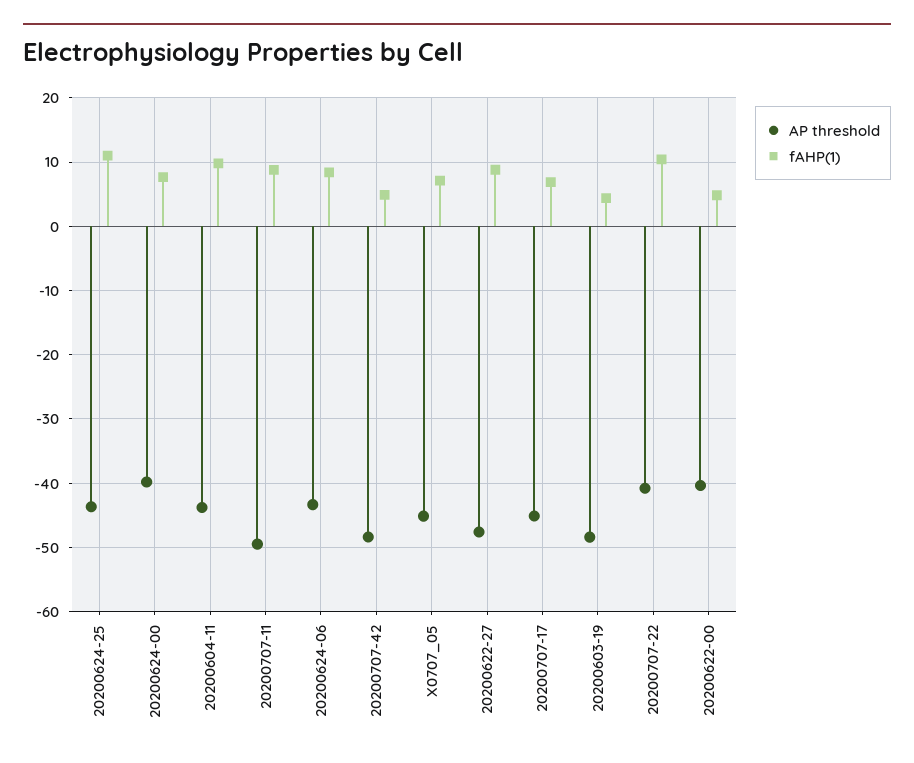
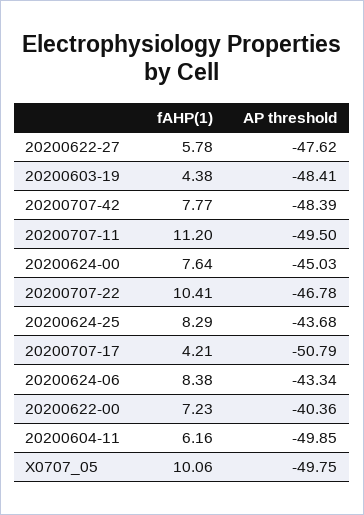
fAHP(1), 20200624-25: 11 -> 8.29
AP threshold, 20200624-00: -40 -> -45.03
AP threshold, 20200604-11: -44 -> -49.85
fAHP(1), 20200604-11: 10 -> 6.16
fAHP(1), 20200707-11: 9 -> 11.2
fAHP(1), 20200707-42: 5 -> 7.77
AP threshold, X0707_05: -45 -> -49.75
fAHP(1), X0707_05: 7 -> 10.06
fAHP(1), 20200622-27: 9 -> 5.78
AP threshold, 20200707-17: -45 -> -50.79
fAHP(1), 20200707-17: 7 -> 4.21
AP threshold, 20200707-22: -41 -> -46.78
fAHP(1), 20200622-00: 5 -> 7.23

